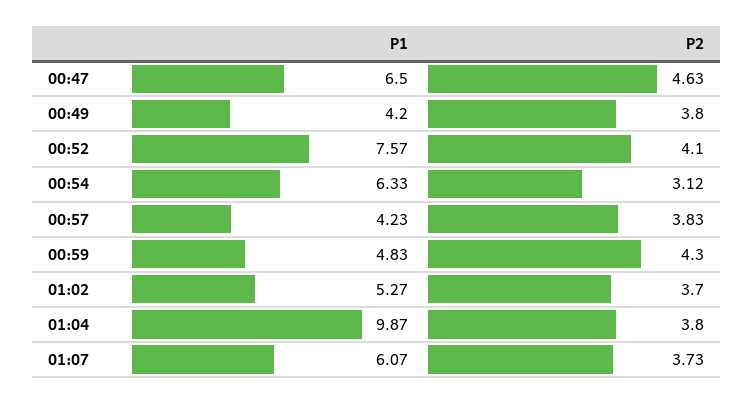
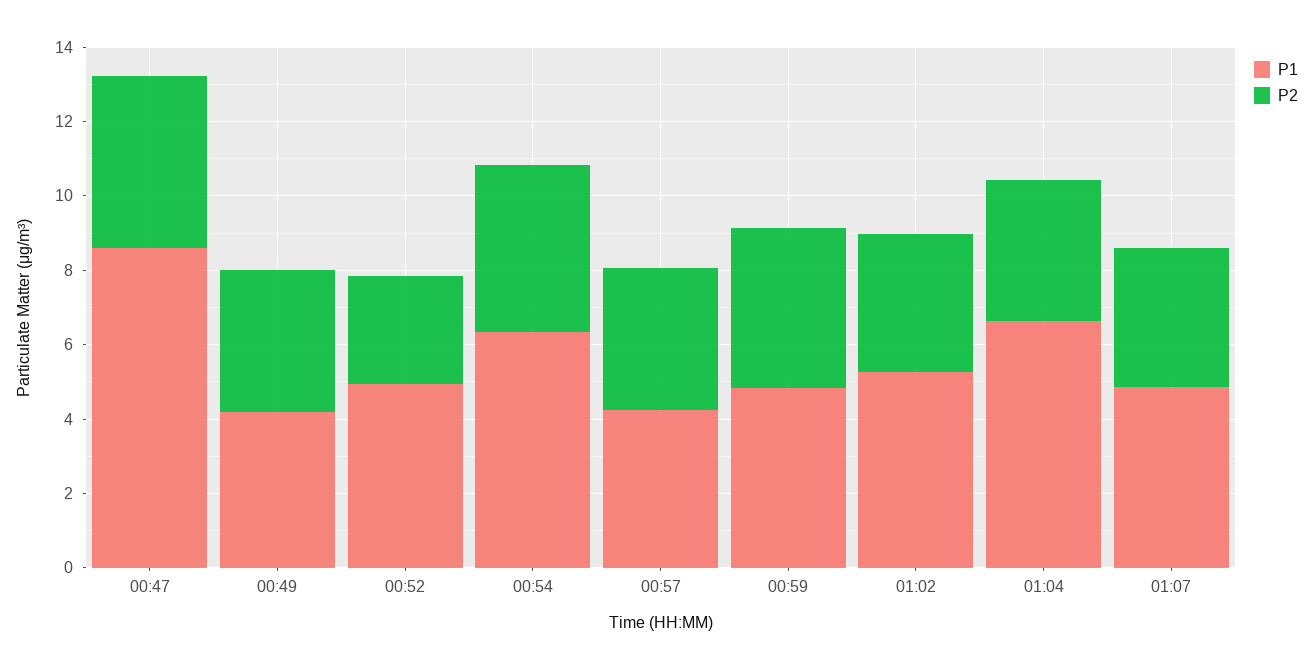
P1, 00:47: 6.5 -> 8.5
P1, 00:52: 7.57 -> 5
P2, 00:52: 4.1 -> 3
P2, 00:54: 3.12 -> 4.5
P1, 01:04: 9.87 -> 6.5
P1, 01:07: 6.07 -> 5

